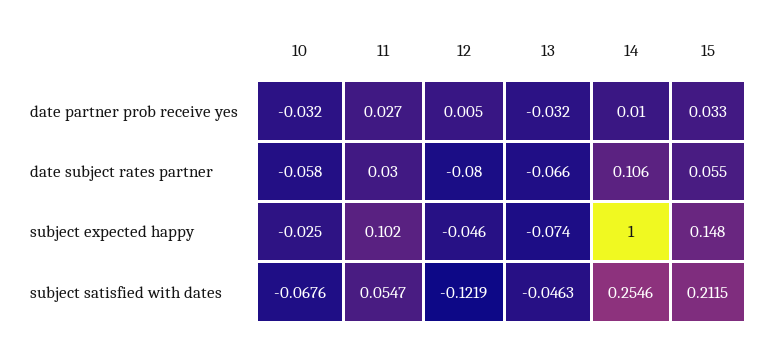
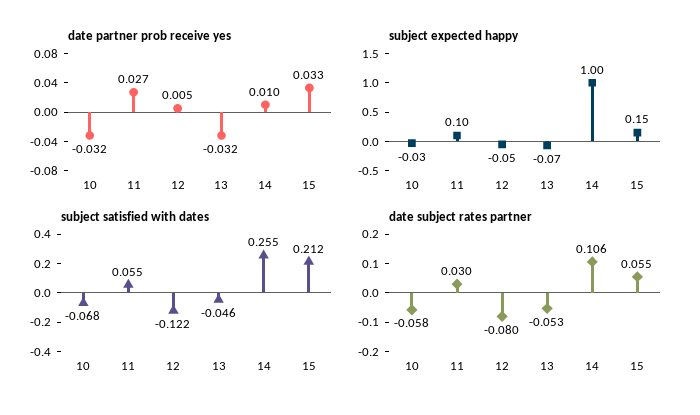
date subject rates partner, 13: -0.066 -> -0.053

